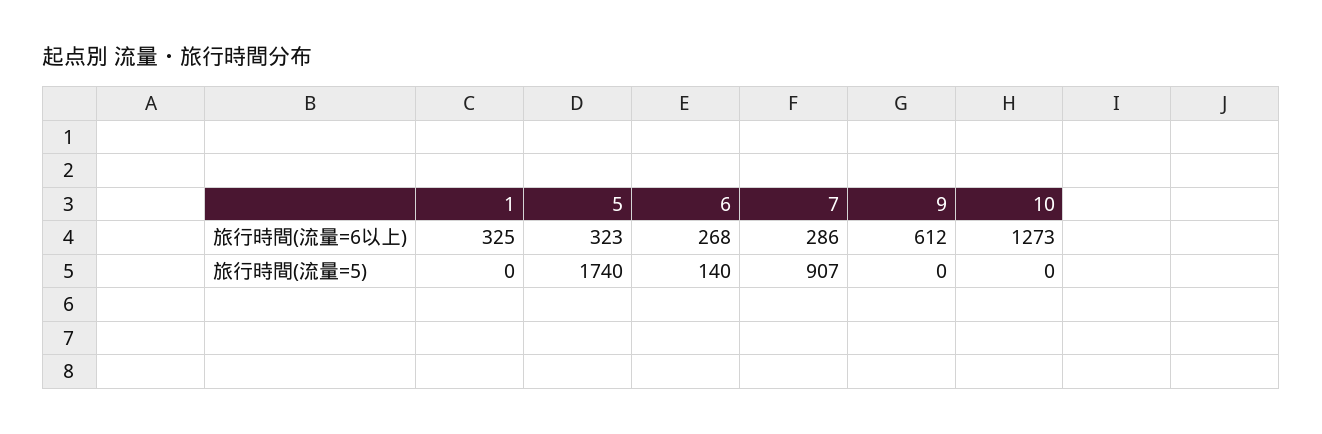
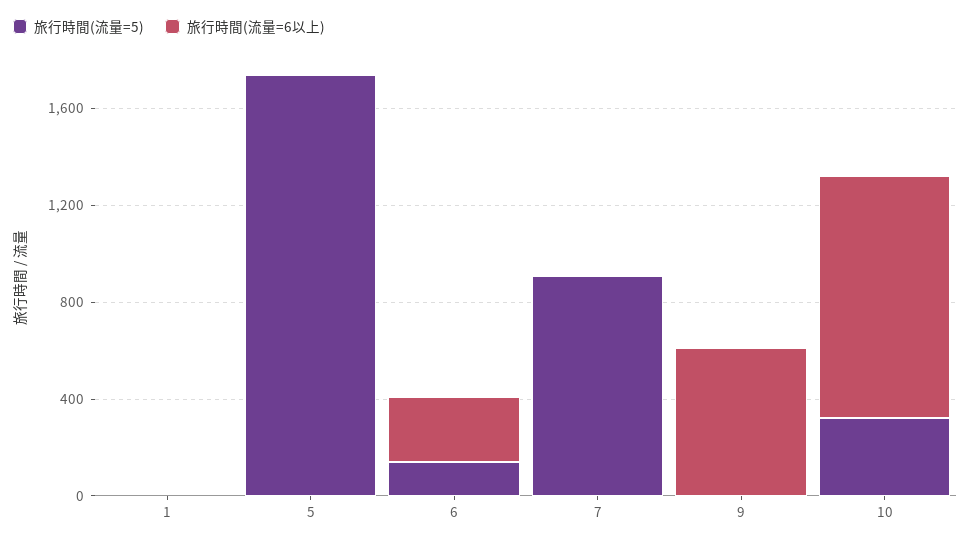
旅行時間(流量=6以上), 1: 325 -> 0
旅行時間(流量=6以上), 5: 323 -> 0
旅行時間(流量=6以上), 7: 286 -> 0
旅行時間(流量=6以上), 10: 1273 -> 1000
旅行時間(流量=5), 10: 0 -> 300

